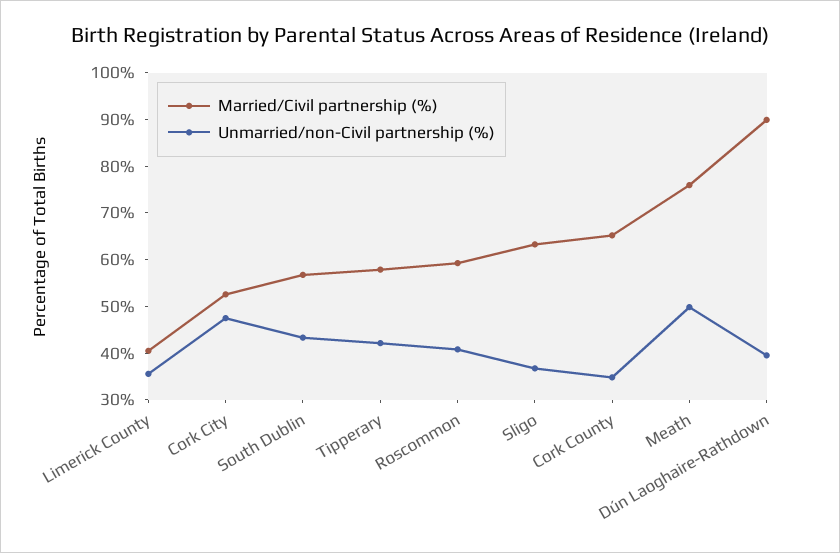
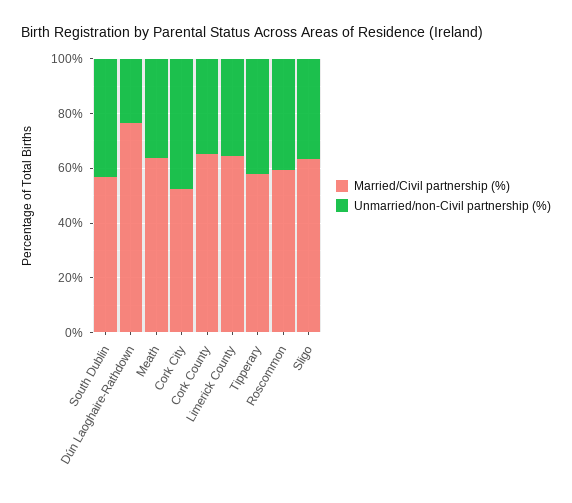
Married/Civil partnership (%), Limerick County: 40 -> 65
Married/Civil partnership (%), Meath: 76 -> 65
Unmarried/non-Civil partnership (%), Meath: 50 -> 35
Married/Civil partnership (%), Dún Laoghaire-Rathdown: 90 -> 75
Unmarried/non-Civil partnership (%), Dún Laoghaire-Rathdown: 40 -> 25

